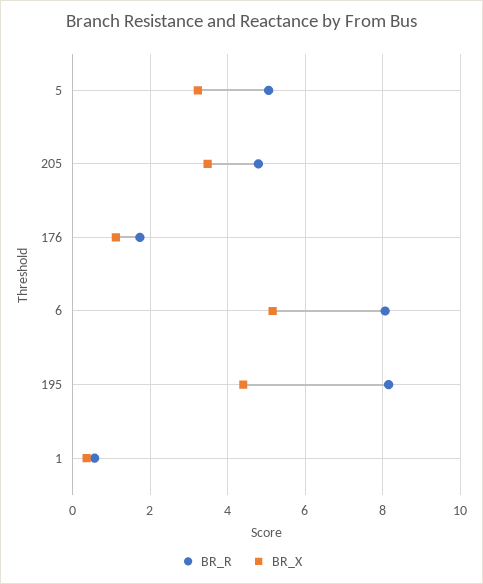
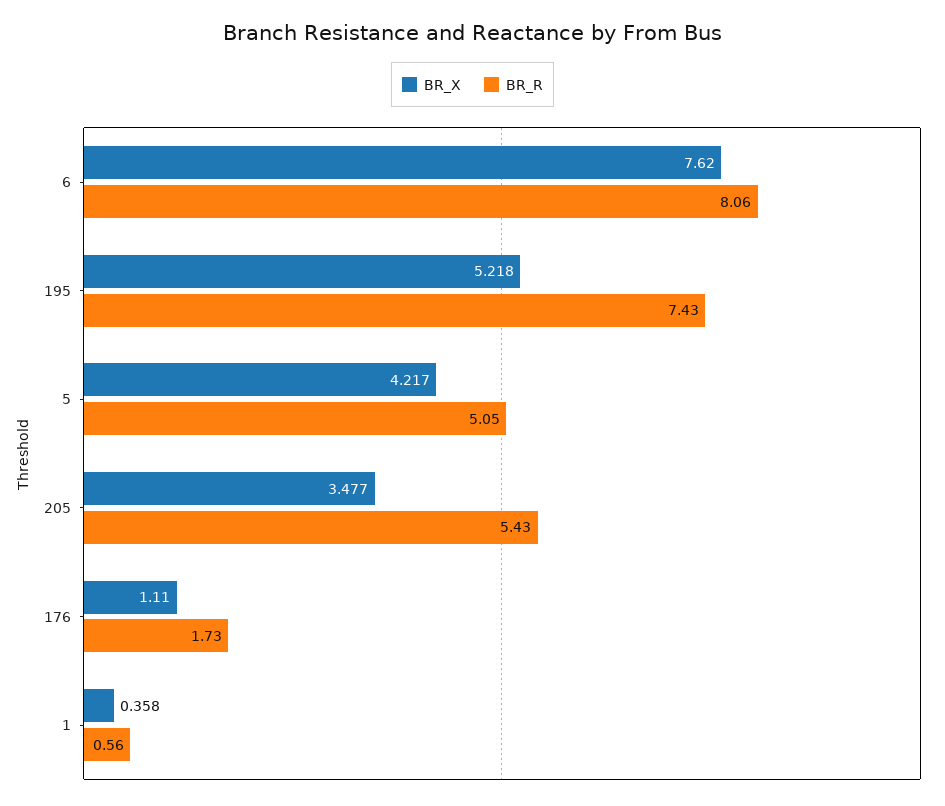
BR_X, 5: 3.2 -> 4.217
BR_R, 205: 4.8 -> 5.43
BR_X, 6: 5.2 -> 7.62
BR_R, 195: 8.2 -> 7.43
BR_X, 195: 4.4 -> 5.218

